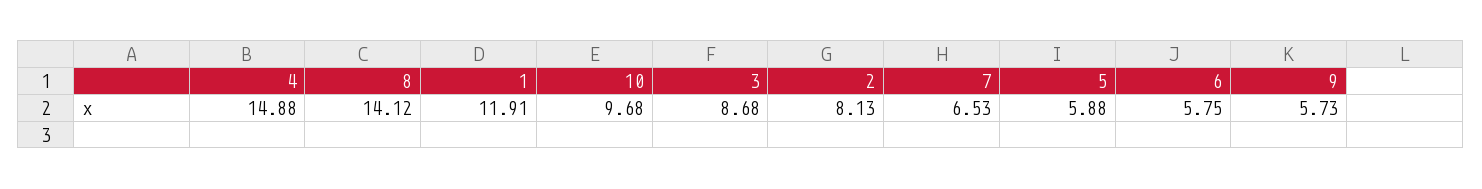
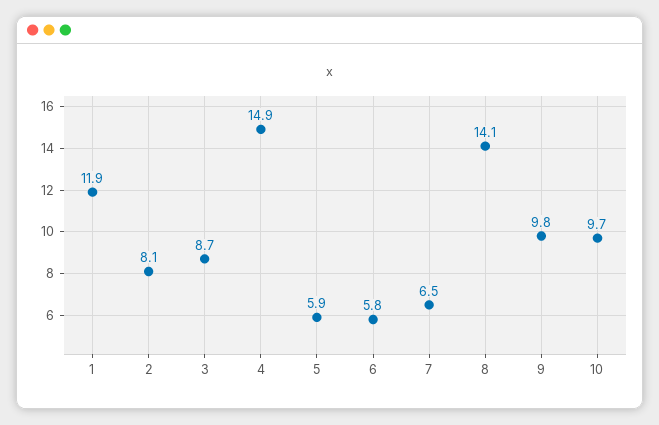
9: 5.73 -> 9.8

